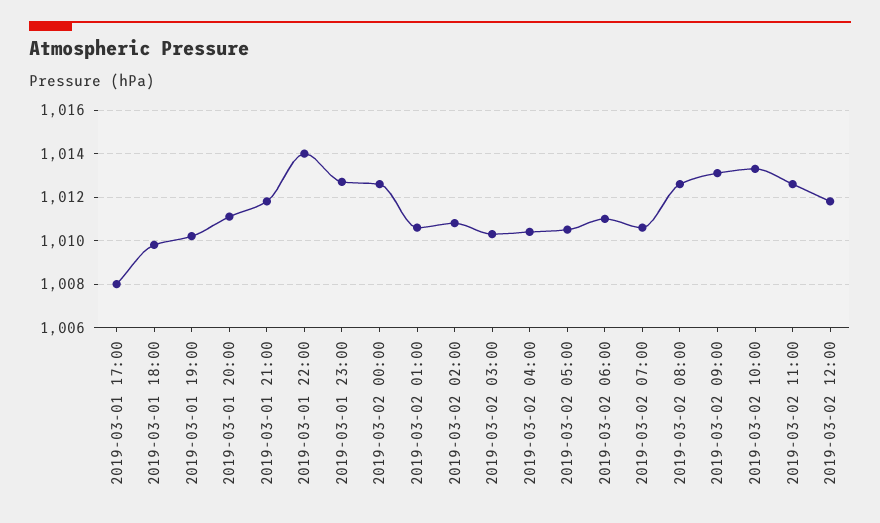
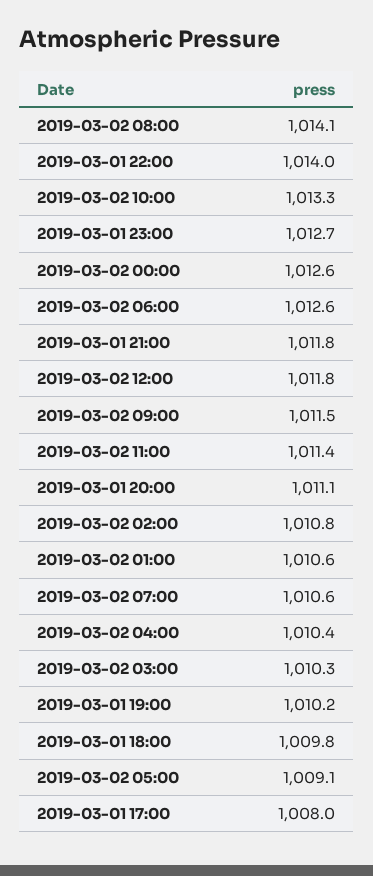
2019-03-02 05:00: 1010.5 -> 1009.1
2019-03-02 06:00: 1011 -> 1012.6
2019-03-02 08:00: 1012.5 -> 1014.1
2019-03-02 09:00: 1013 -> 1011.5
2019-03-02 11:00: 1012.5 -> 1011.4

